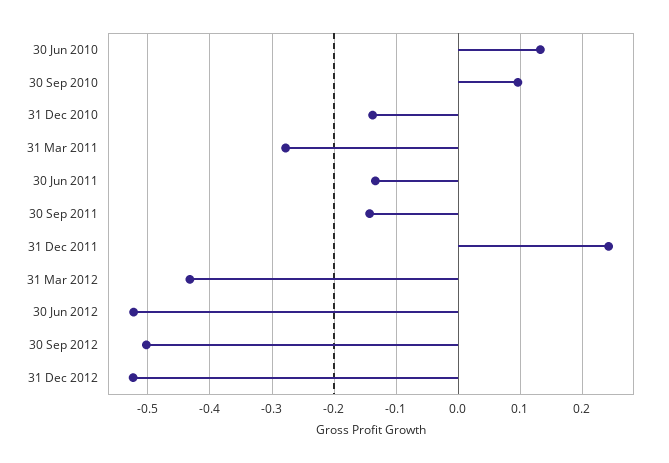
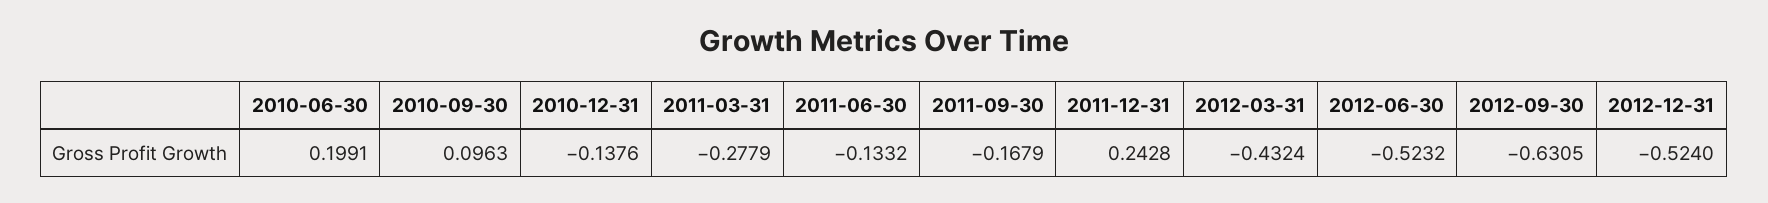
30 Jun 2010: 0.13 -> 0.1991
30 Sep 2011: -0.14 -> -0.1679
30 Sep 2012: -0.5 -> -0.6305

